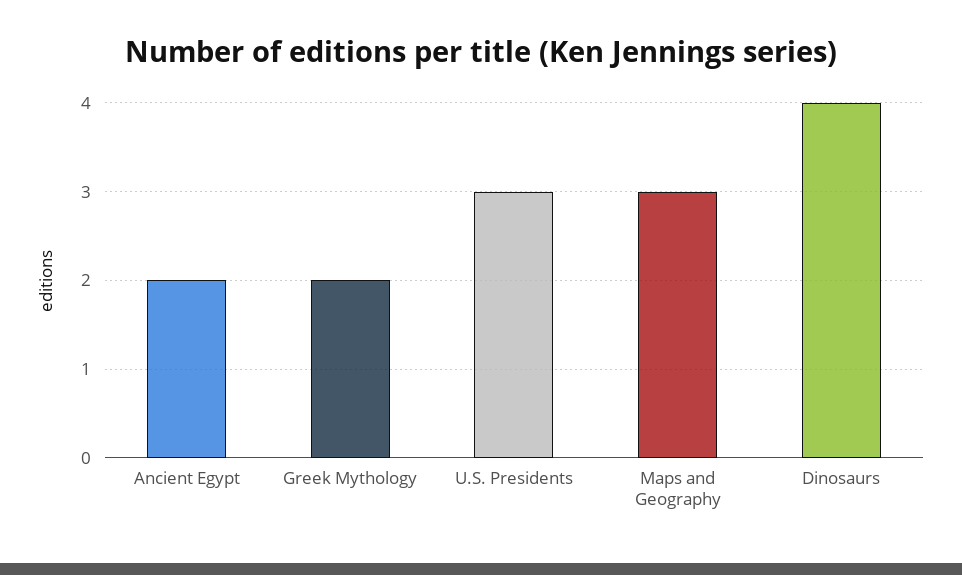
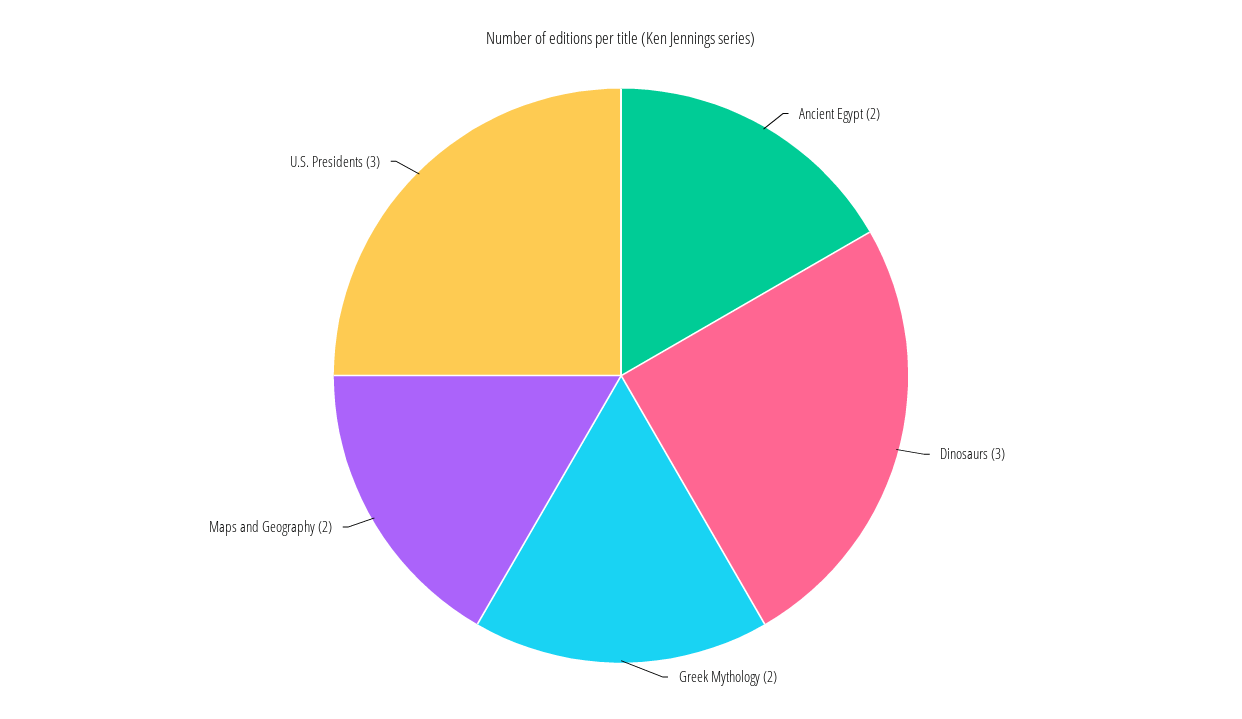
Maps and Geography: 3 -> 2
Dinosaurs: 4 -> 3

